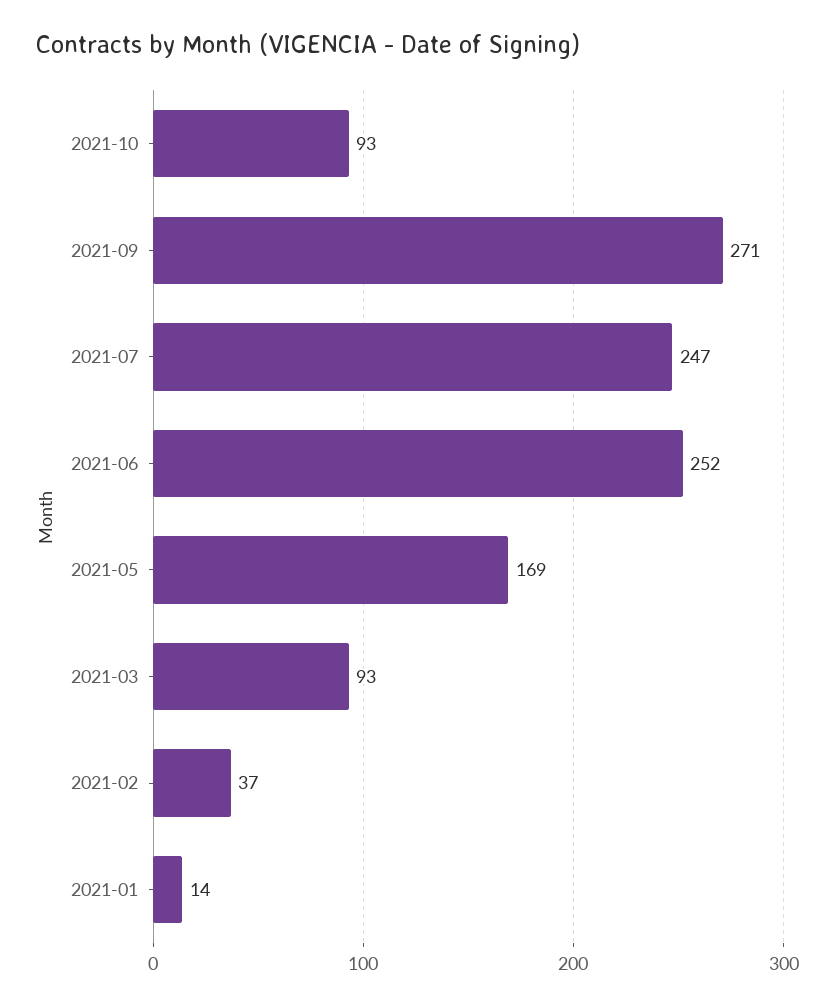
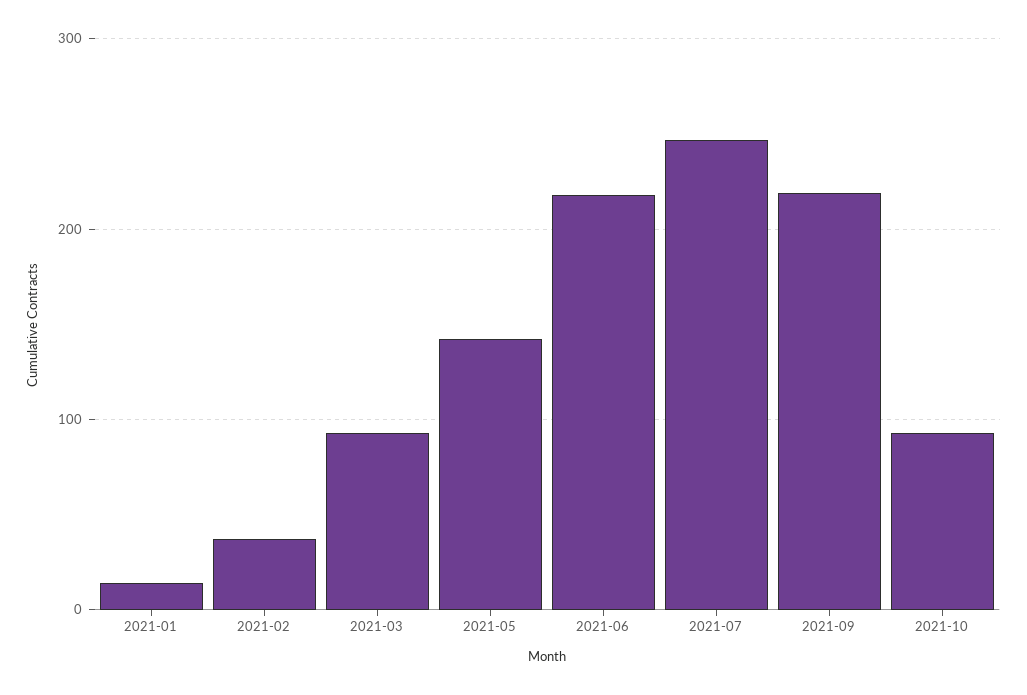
2021-09: 271 -> 220
2021-06: 252 -> 220
2021-05: 169 -> 140

